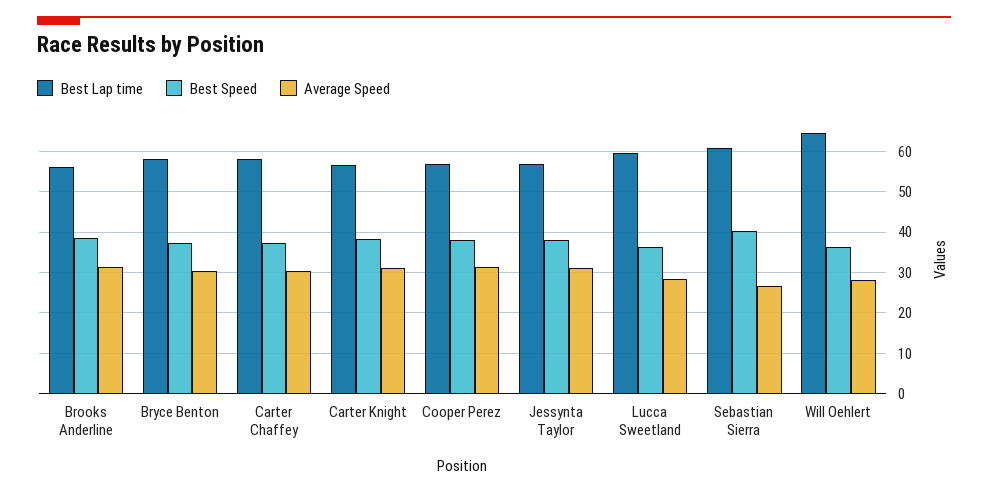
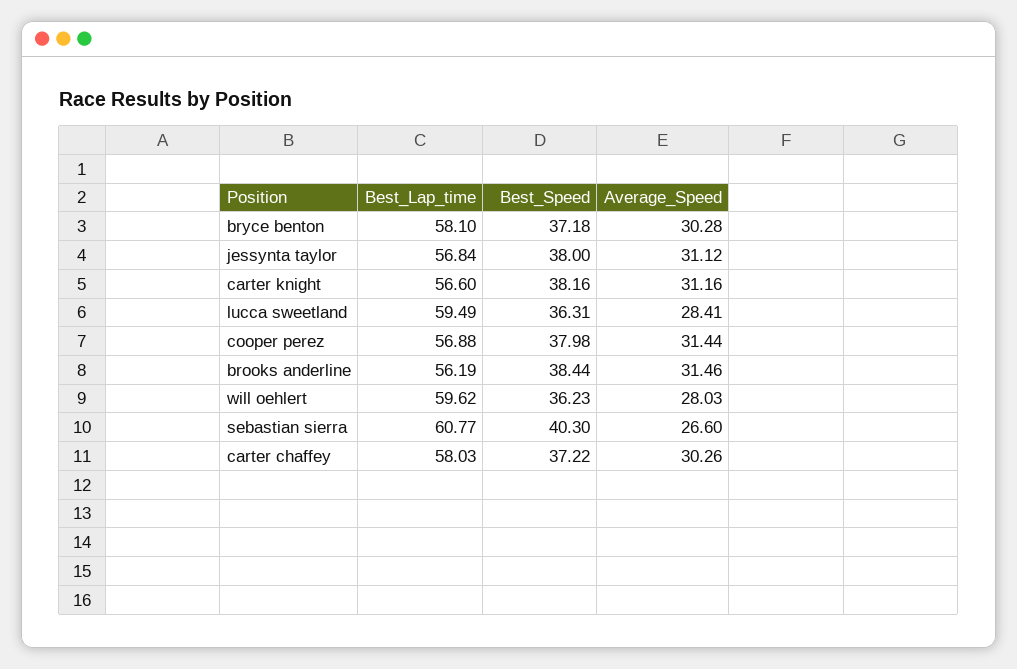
Best Lap time, Will Oehlert: 64 -> 59.62

